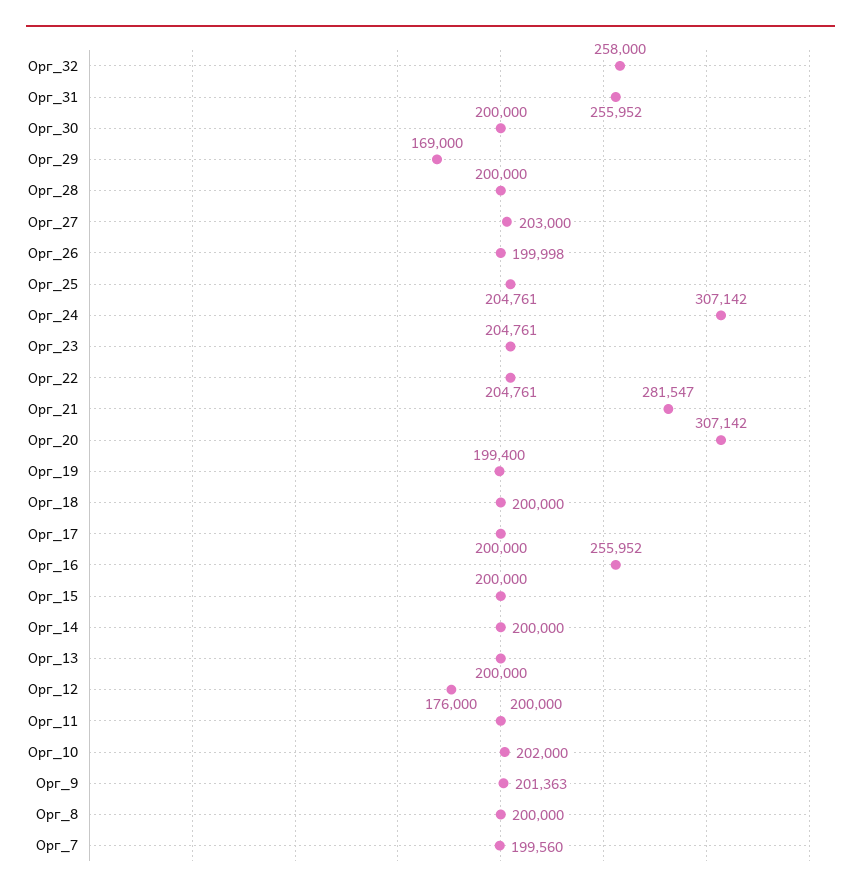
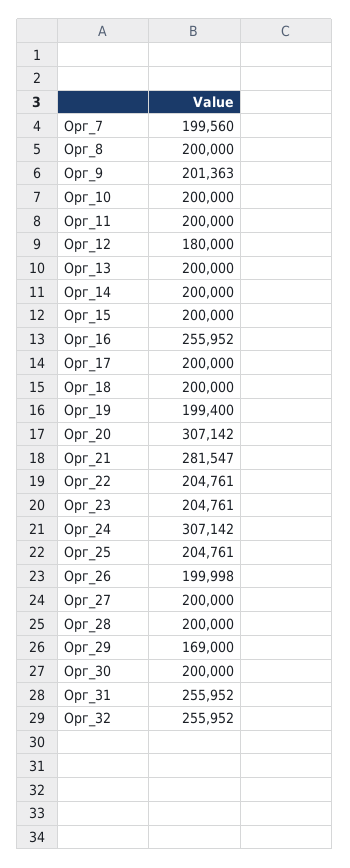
Орг_32: 258000 -> 255952
Орг_27: 203000 -> 200000
Орг_12: 176000 -> 180000
Орг_10: 202000 -> 200000

